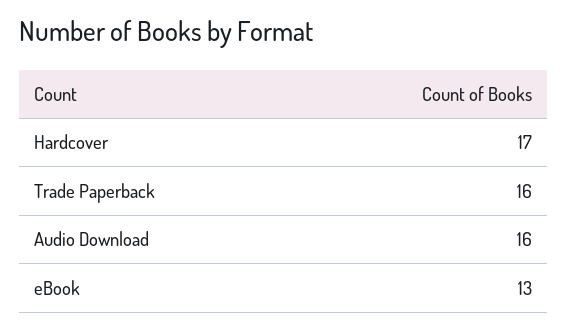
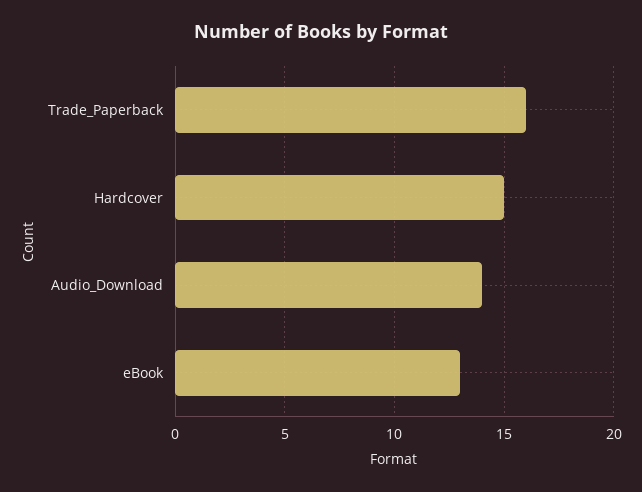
Hardcover: 17 -> 15
Audio Download: 16 -> 14

